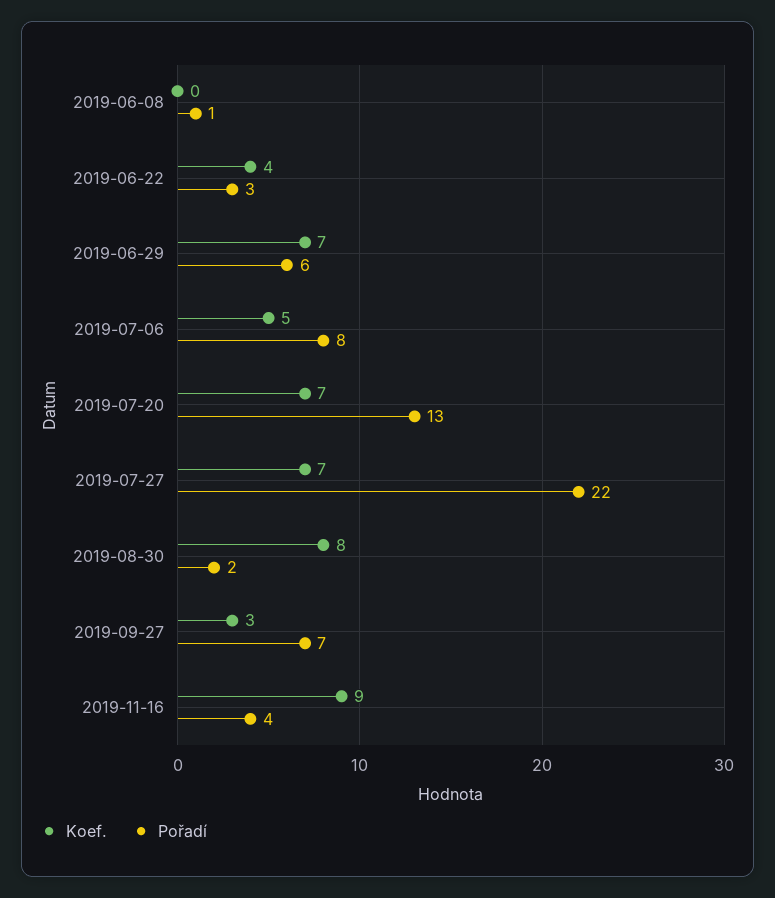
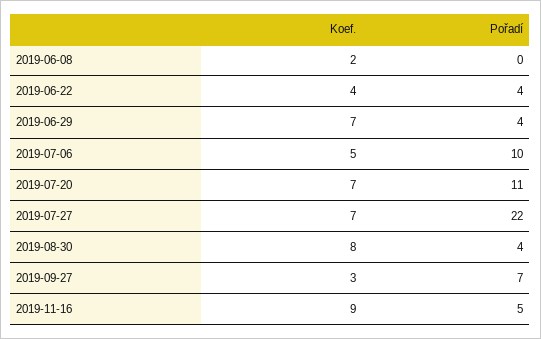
Koef., 2019-06-08: 0 -> 2
Pořadí, 2019-06-08: 1 -> 0
Pořadí, 2019-06-22: 3 -> 4
Pořadí, 2019-06-29: 6 -> 4
Pořadí, 2019-07-06: 8 -> 10
Pořadí, 2019-07-20: 13 -> 11
Pořadí, 2019-08-30: 2 -> 4
Pořadí, 2019-11-16: 4 -> 5

